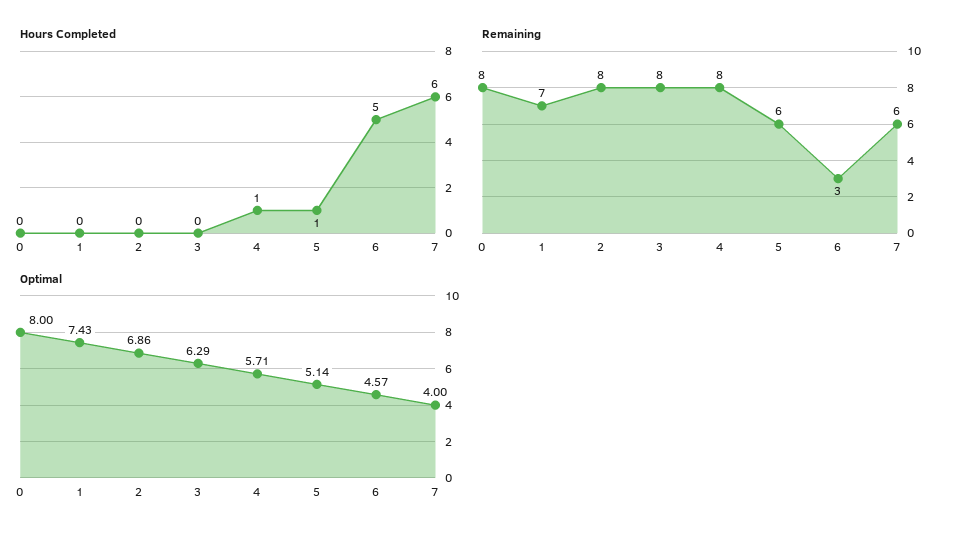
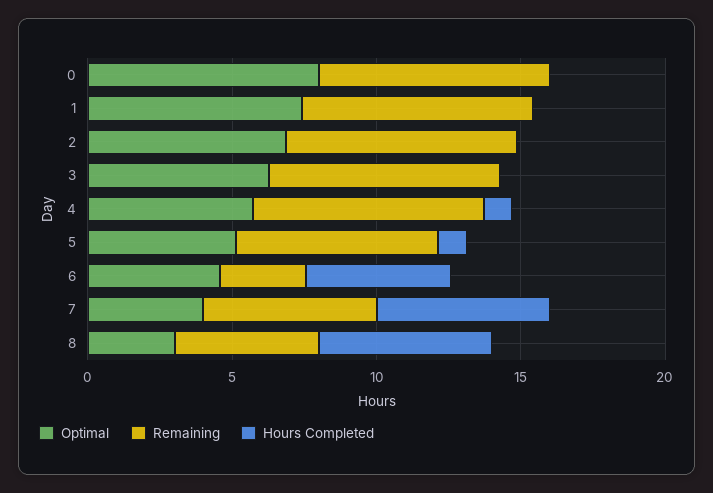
Remaining, 1: 7 -> 8
Remaining, 5: 6 -> 7
Optimal, 8: none -> 3
Remaining, 8: none -> 5
Hours Completed, 8: none -> 6

